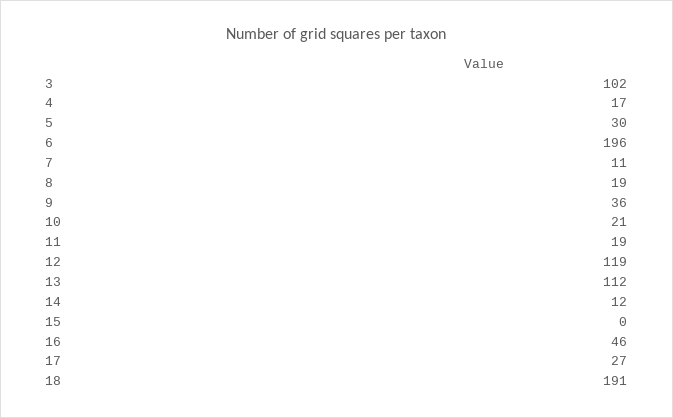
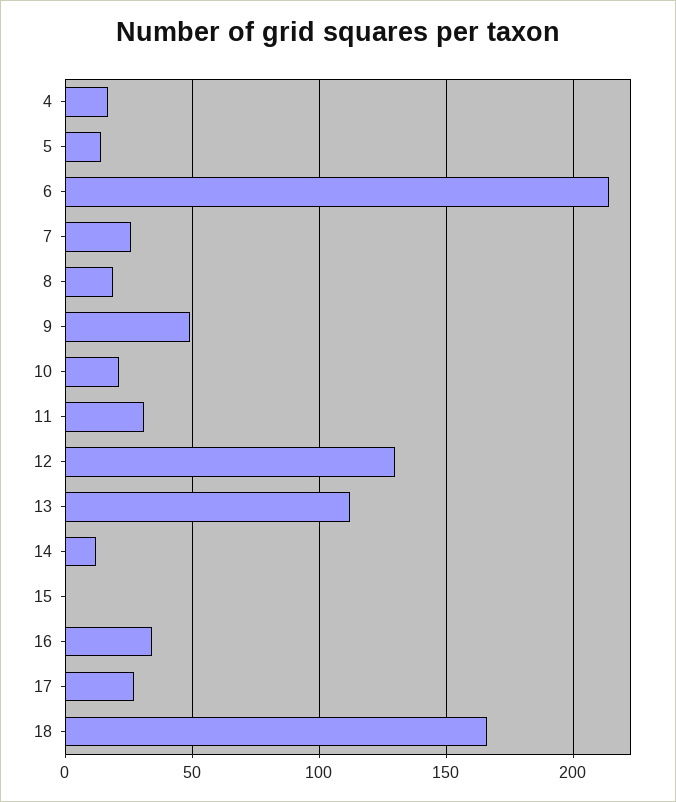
3: 102 -> none
5: 30 -> 15
6: 196 -> 215
7: 11 -> 25
9: 36 -> 50
11: 19 -> 30
12: 119 -> 130
16: 46 -> 35
18: 191 -> 165

